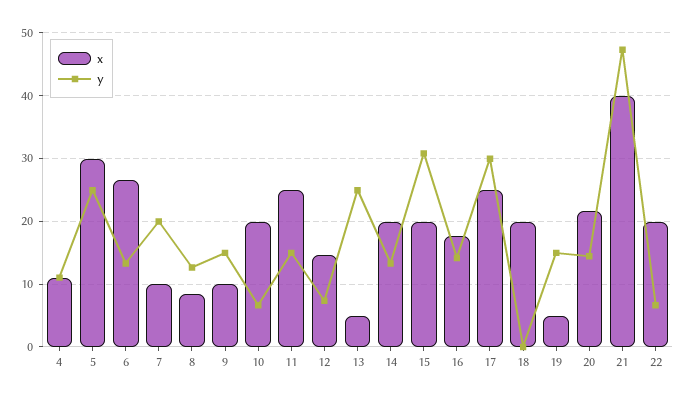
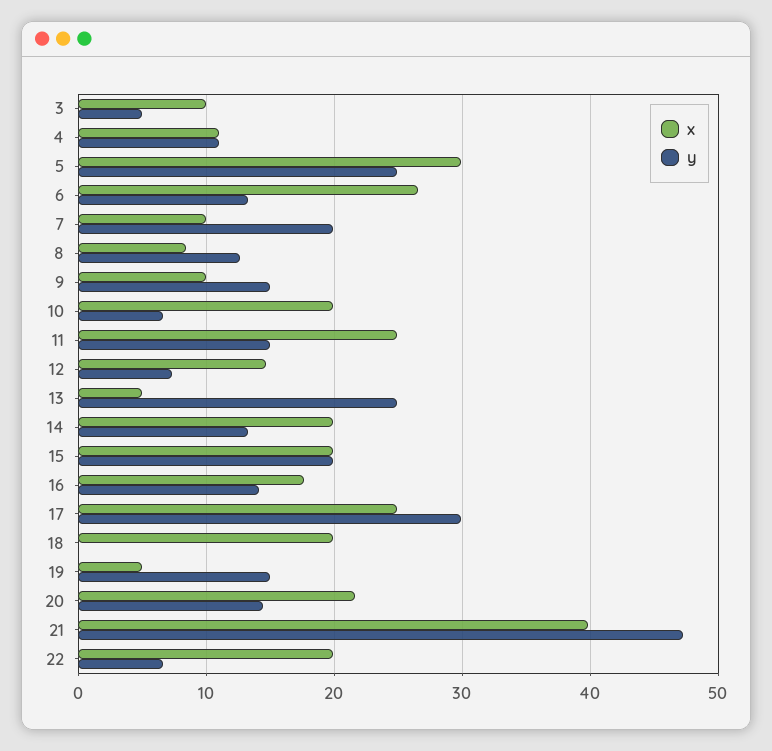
y, 15: 31 -> 20
x, 3: none -> 10
y, 3: none -> 5

